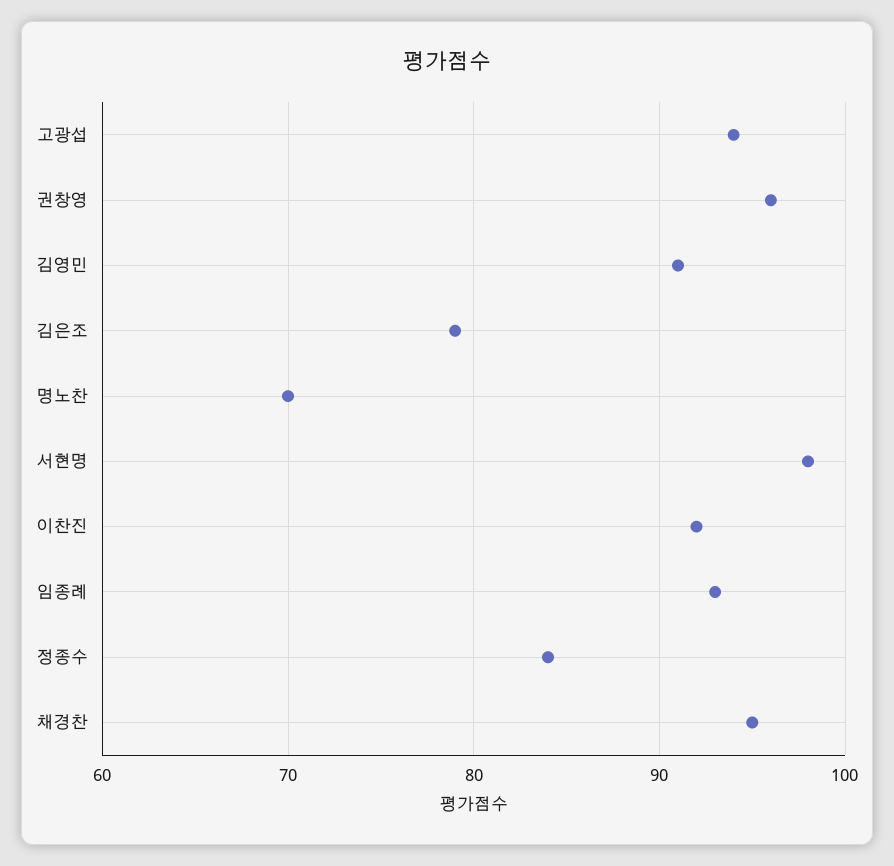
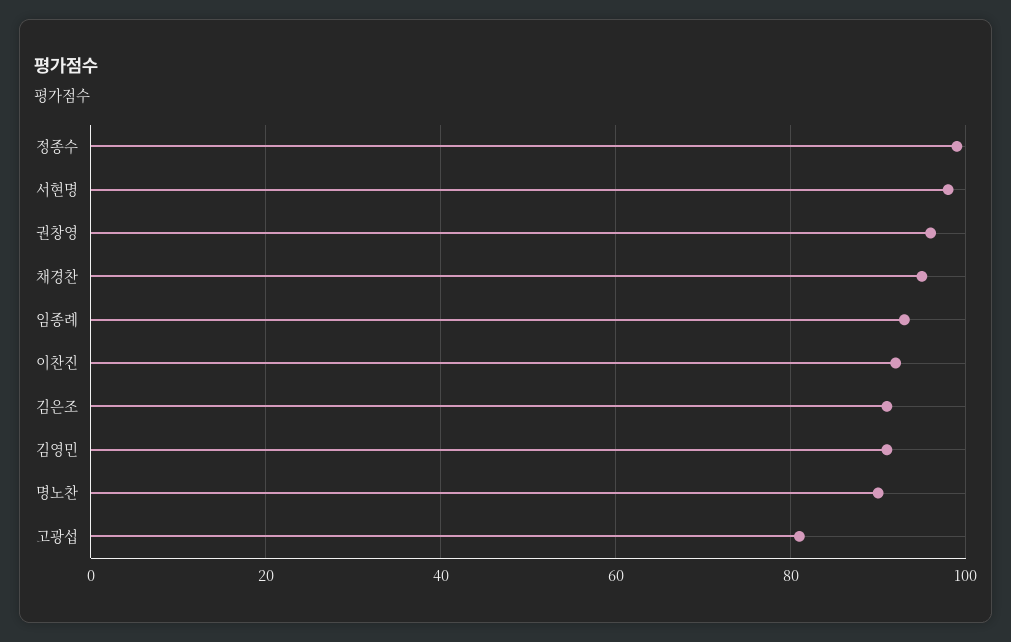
고광섭: 94 -> 80
김은조: 79 -> 90
명노찬: 70 -> 90
정종수: 84 -> 100

